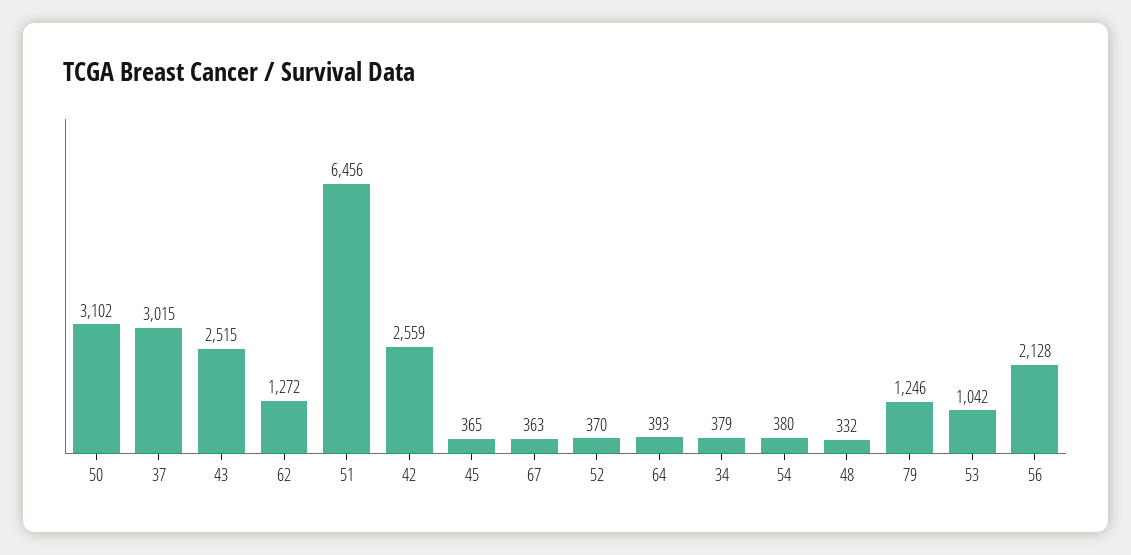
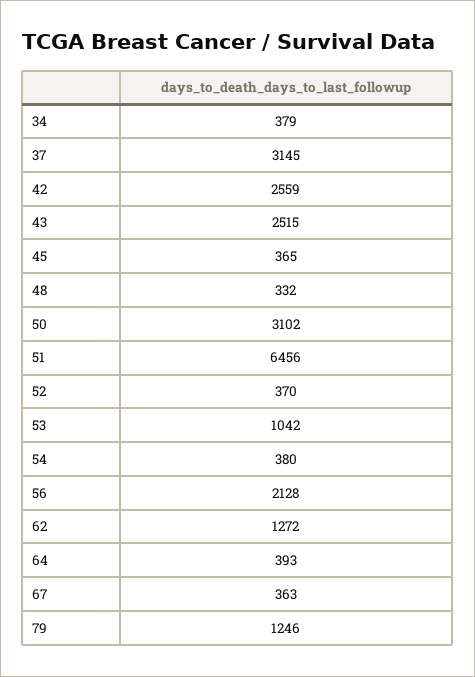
37: 3015 -> 3145

